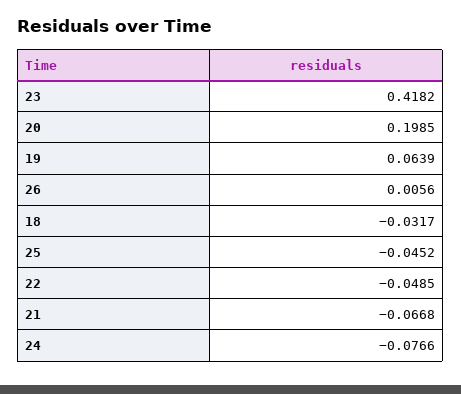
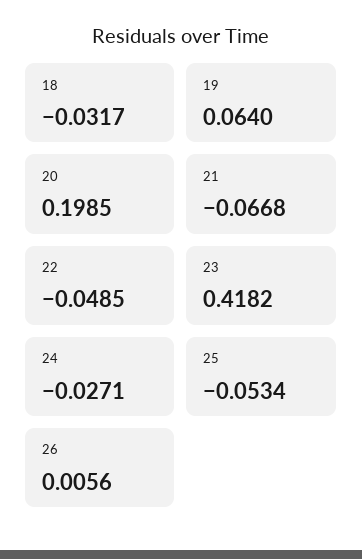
19: 0.0639 -> 0.064
25: -0.0452 -> -0.0534
24: -0.0766 -> -0.0271

